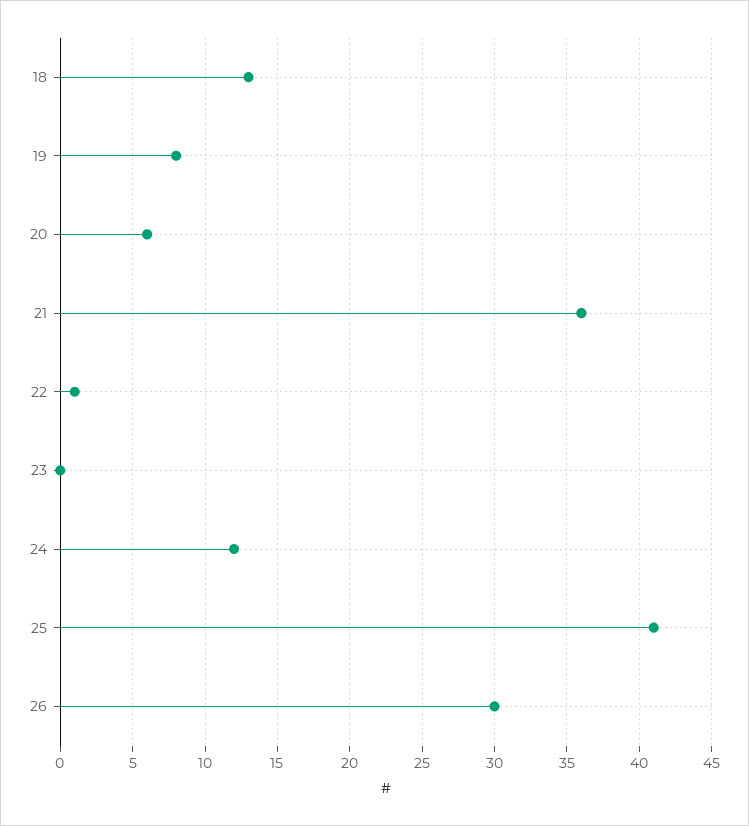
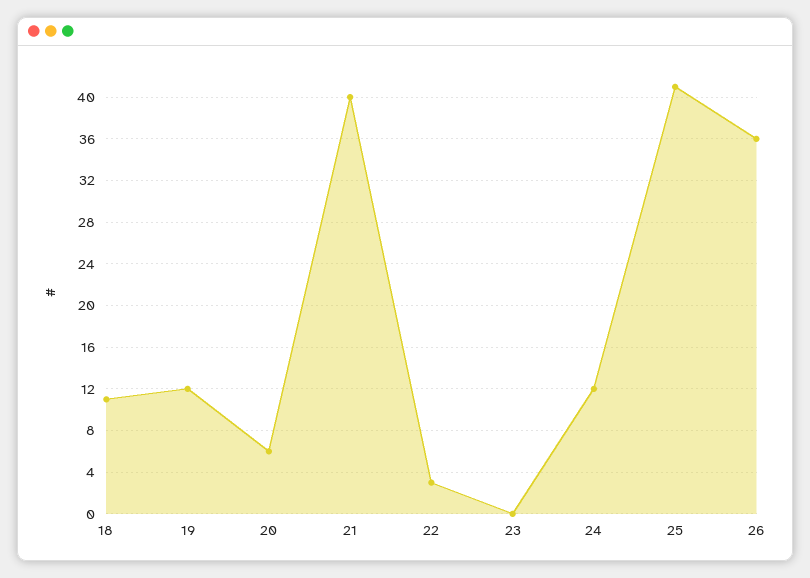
18: 13 -> 11
19: 8 -> 12
21: 36 -> 40
22: 1 -> 3
26: 30 -> 36

